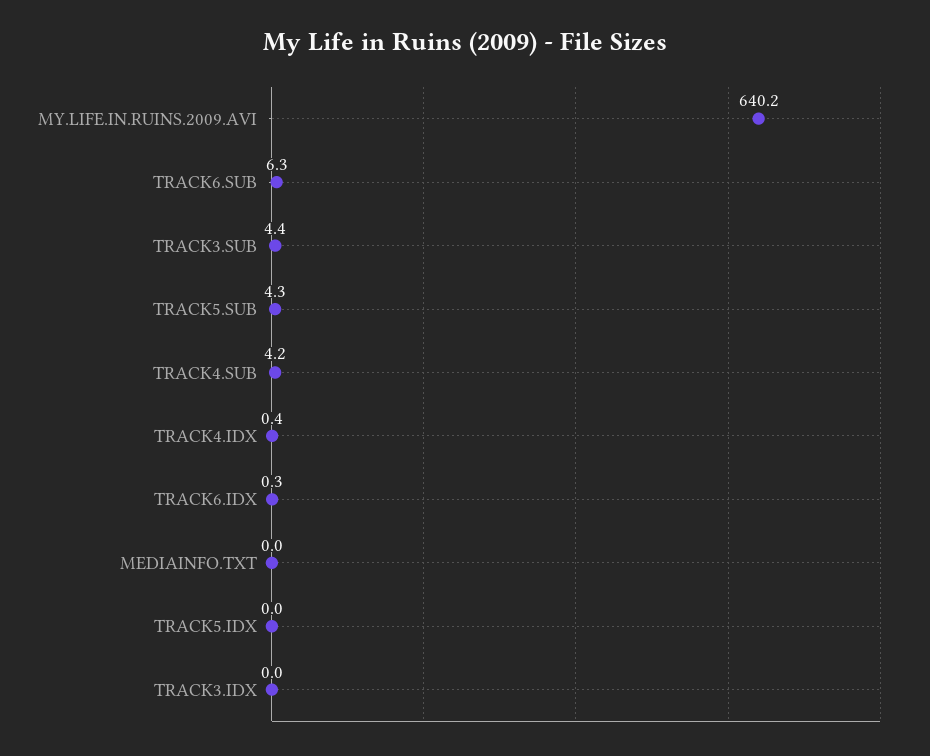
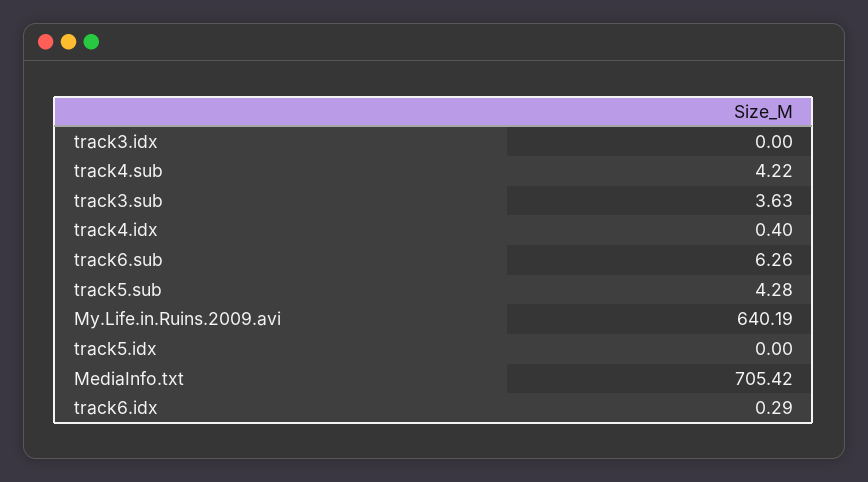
TRACK3.SUB: 4.4 -> 3.63
MEDIAINFO.TXT: 0 -> 705.42

